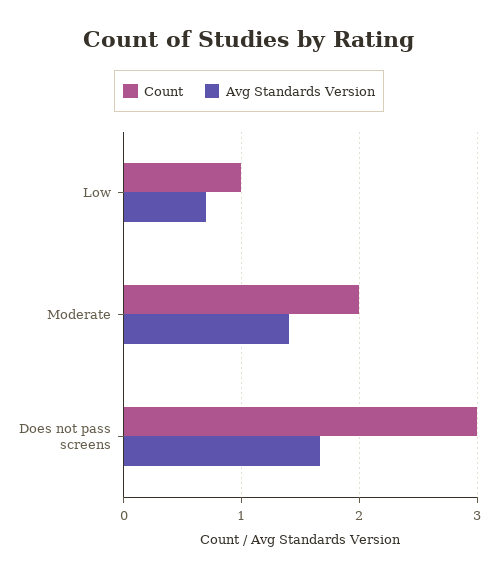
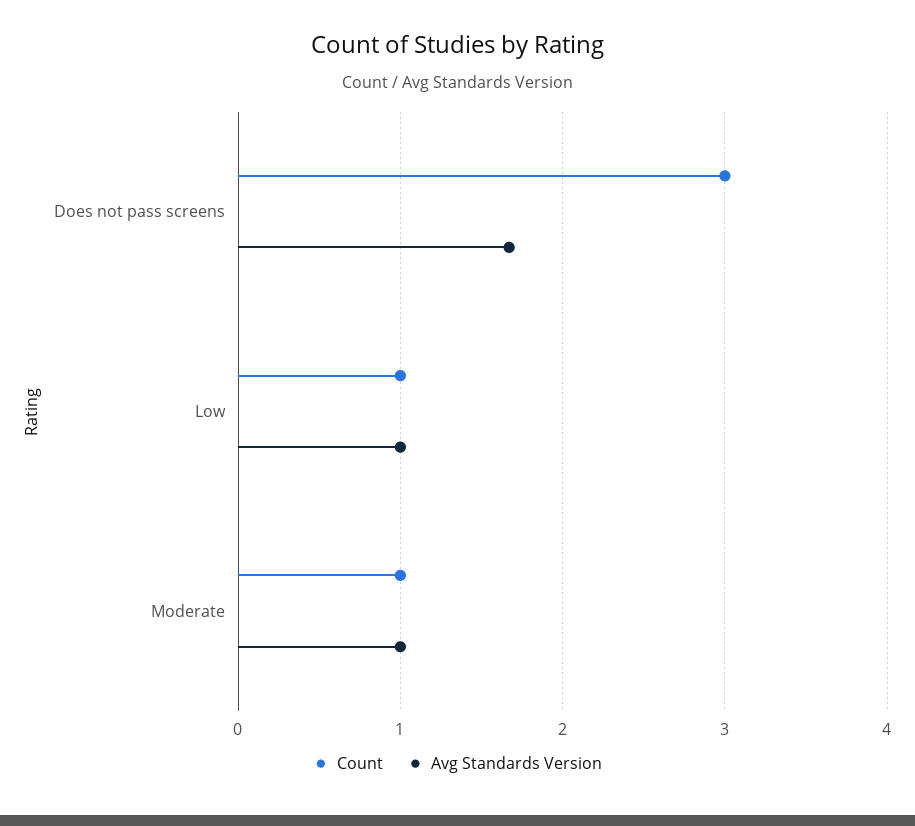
Avg Standards Version, Low: 0.7 -> 1
Count, Moderate: 2 -> 1
Avg Standards Version, Moderate: 1.4 -> 1

